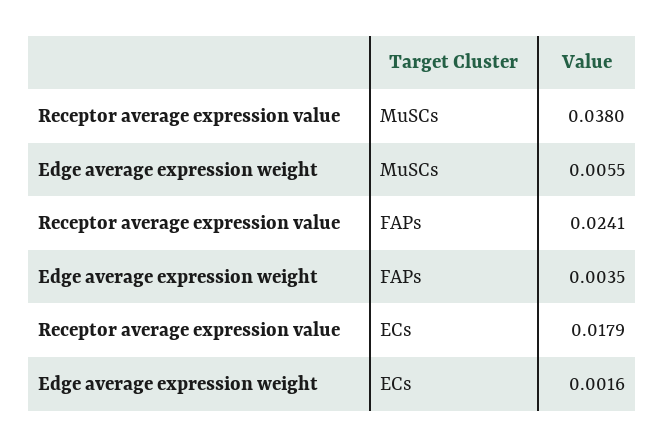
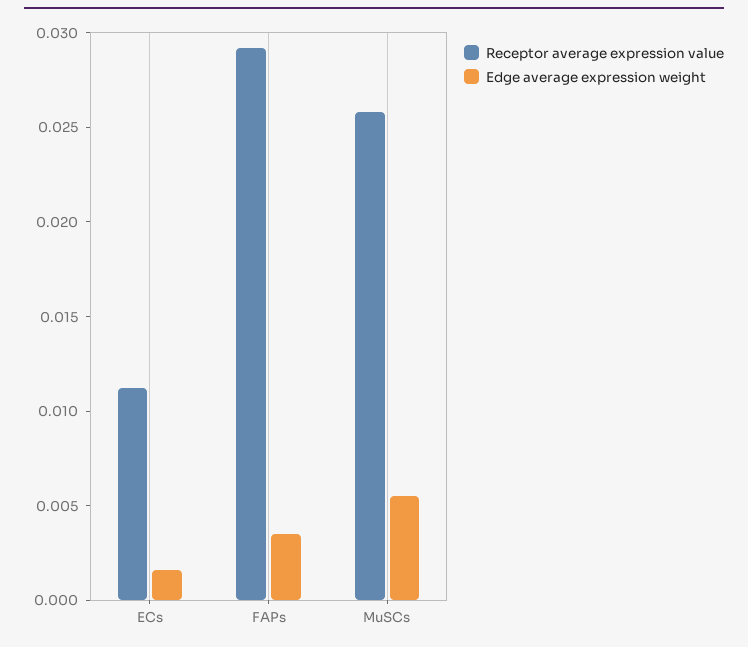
Receptor average expression value, MuSCs: 0.038 -> 0.026
Receptor average expression value, FAPs: 0.0241 -> 0.029
Receptor average expression value, ECs: 0.0179 -> 0.011

